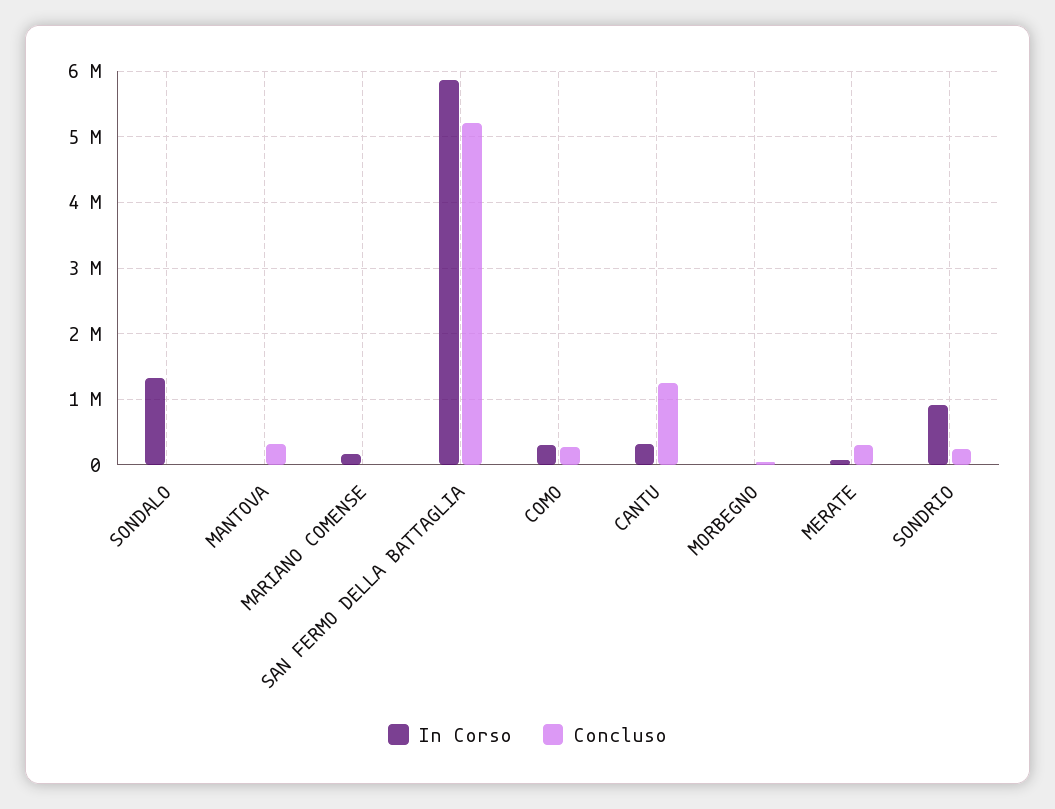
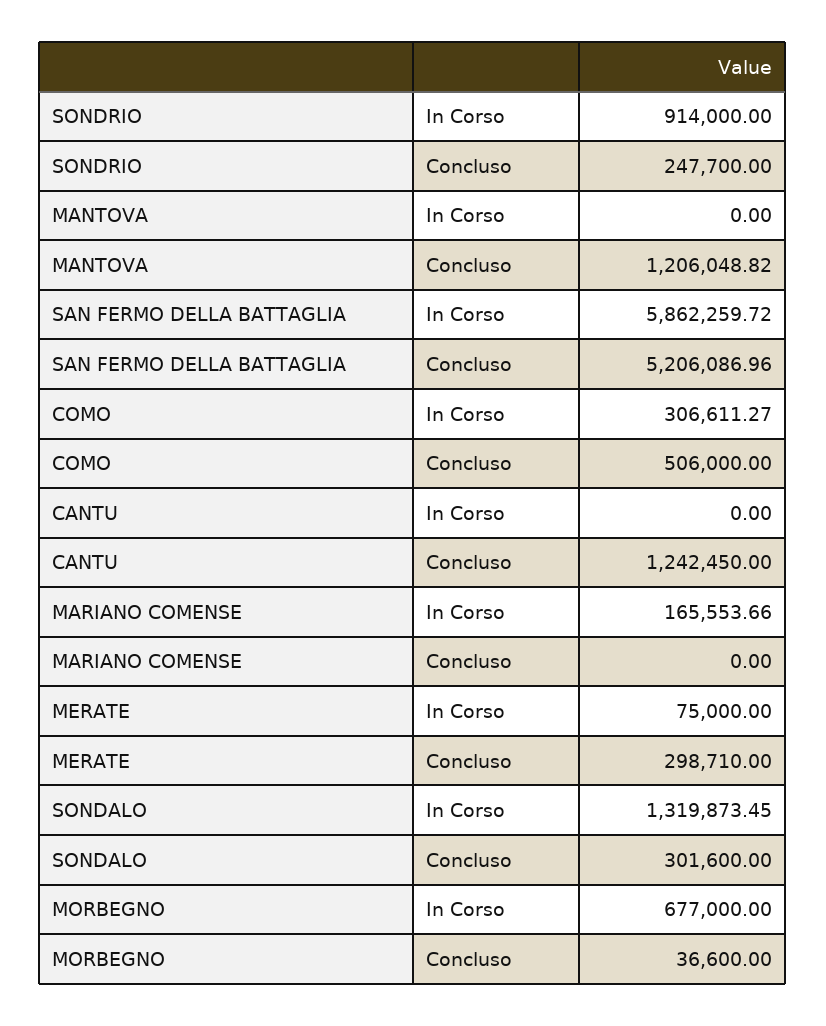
Concluso, SONDALO: 0 -> 301600
Concluso, MANTOVA: 300000 -> 1206048.82
Concluso, COMO: 300000 -> 506000
In Corso, CANTU: 300000 -> 0
In Corso, MORBEGNO: 0 -> 677000

